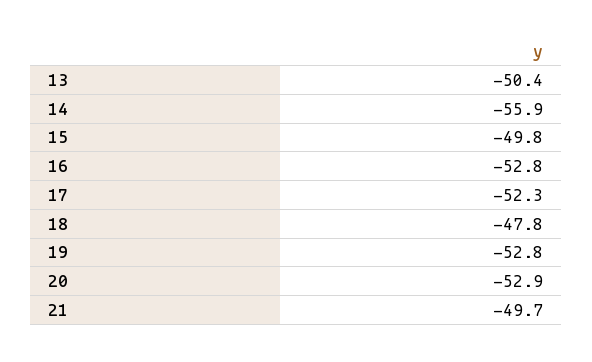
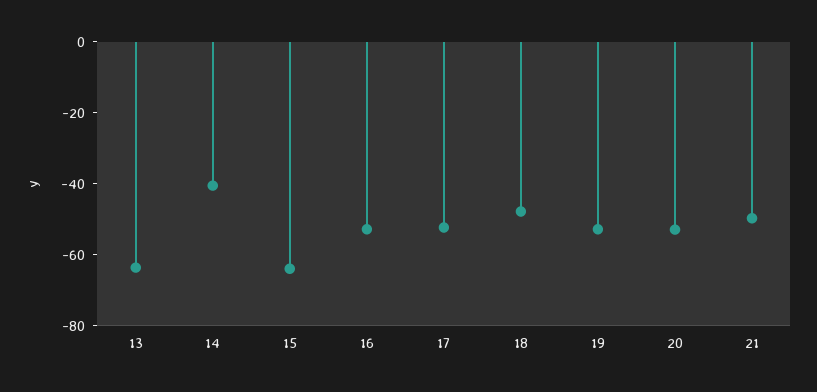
13: -50.4 -> -65
14: -55.9 -> -40
15: -49.8 -> -65

